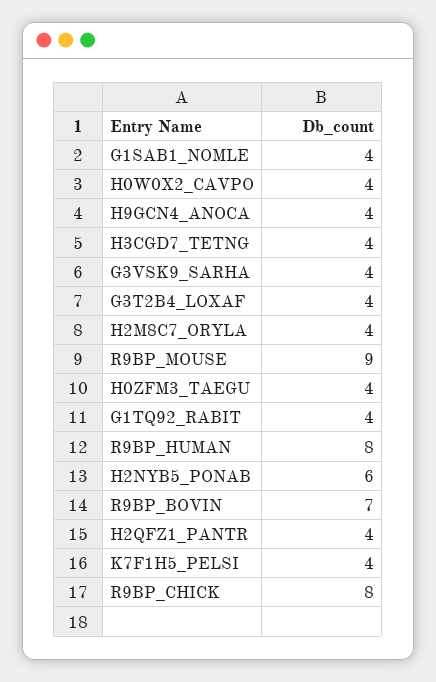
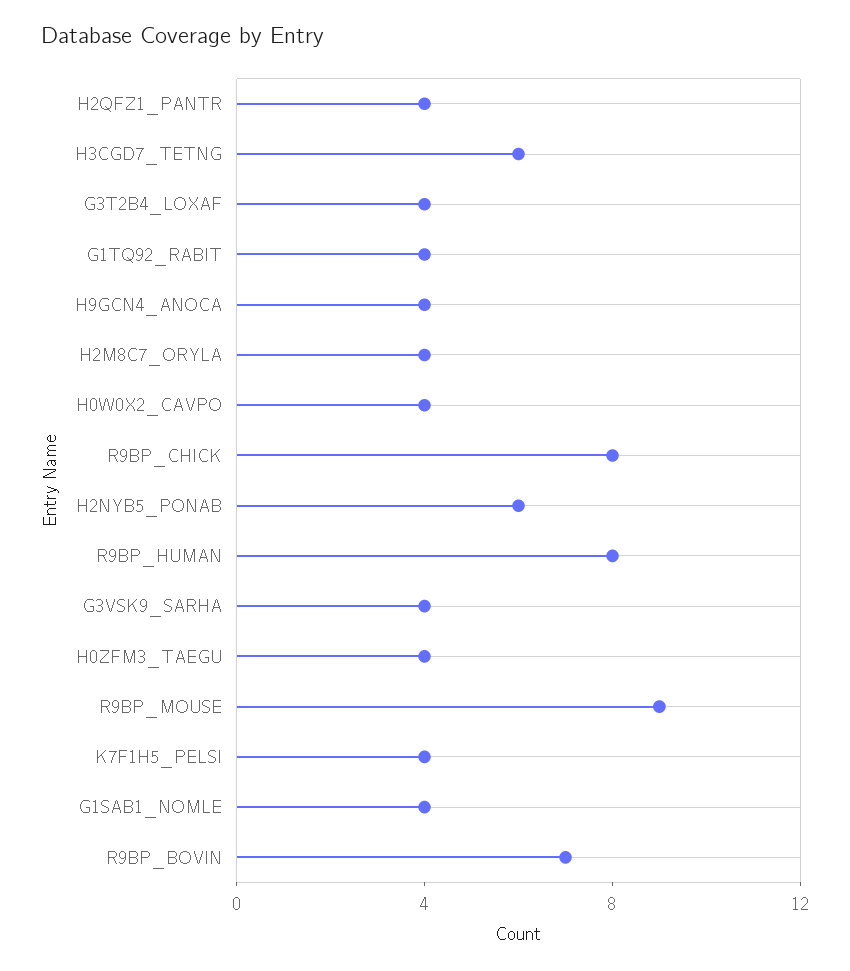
H3CGD7_TETNG: 4 -> 6

